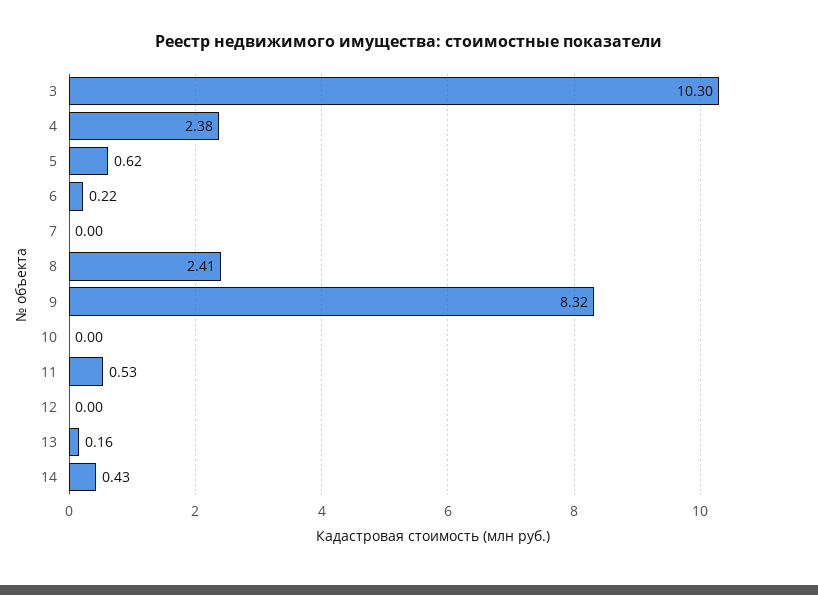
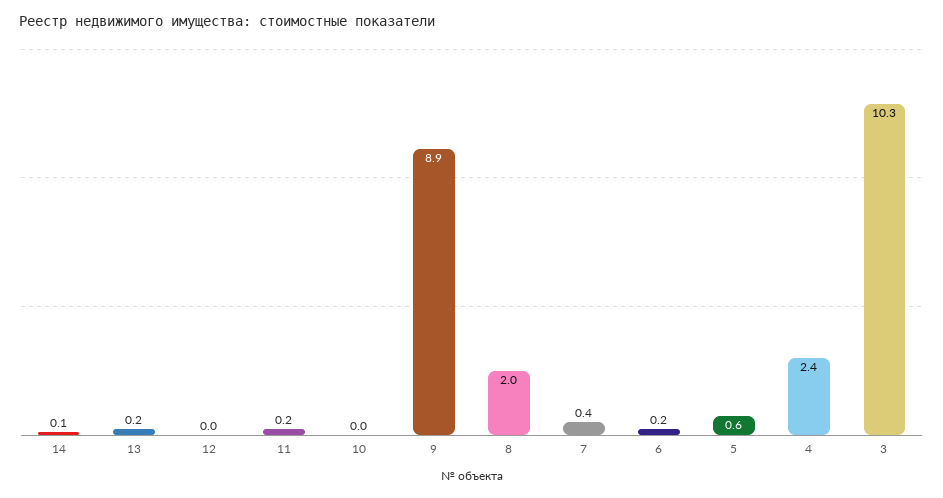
7: 0 -> 0.4
8: 2.41 -> 2
9: 8.32 -> 8.9
11: 0.53 -> 0.2
14: 0.43 -> 0.1

